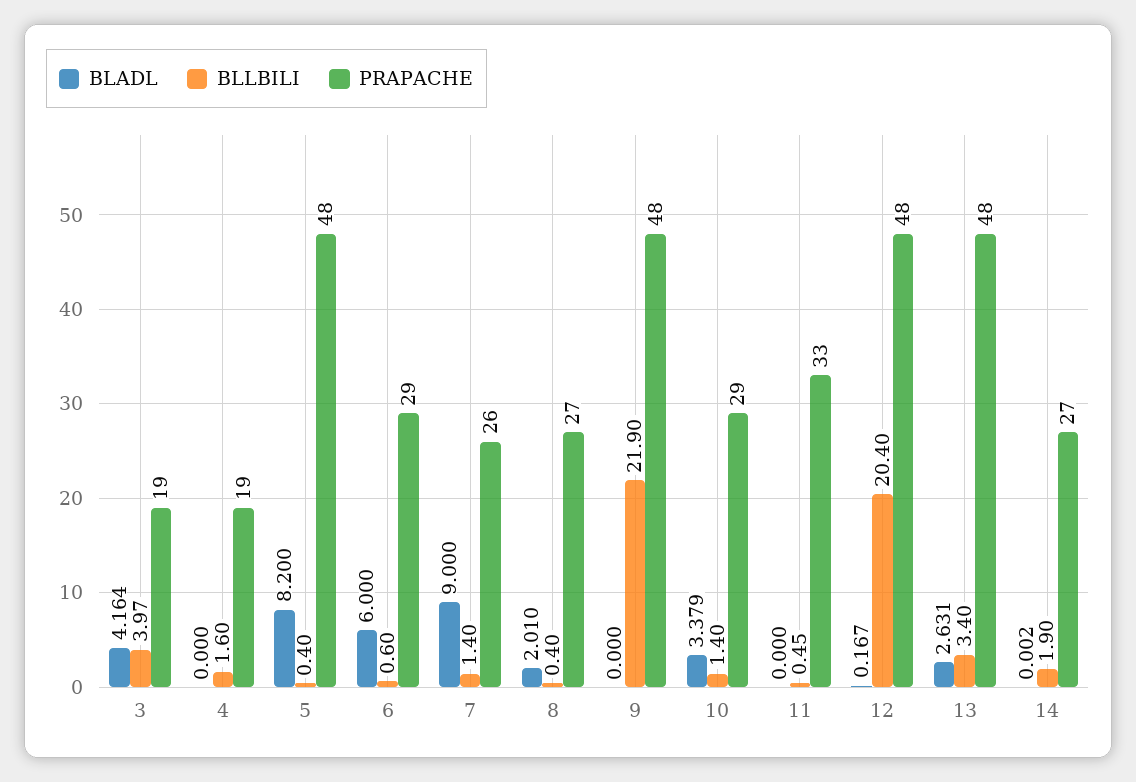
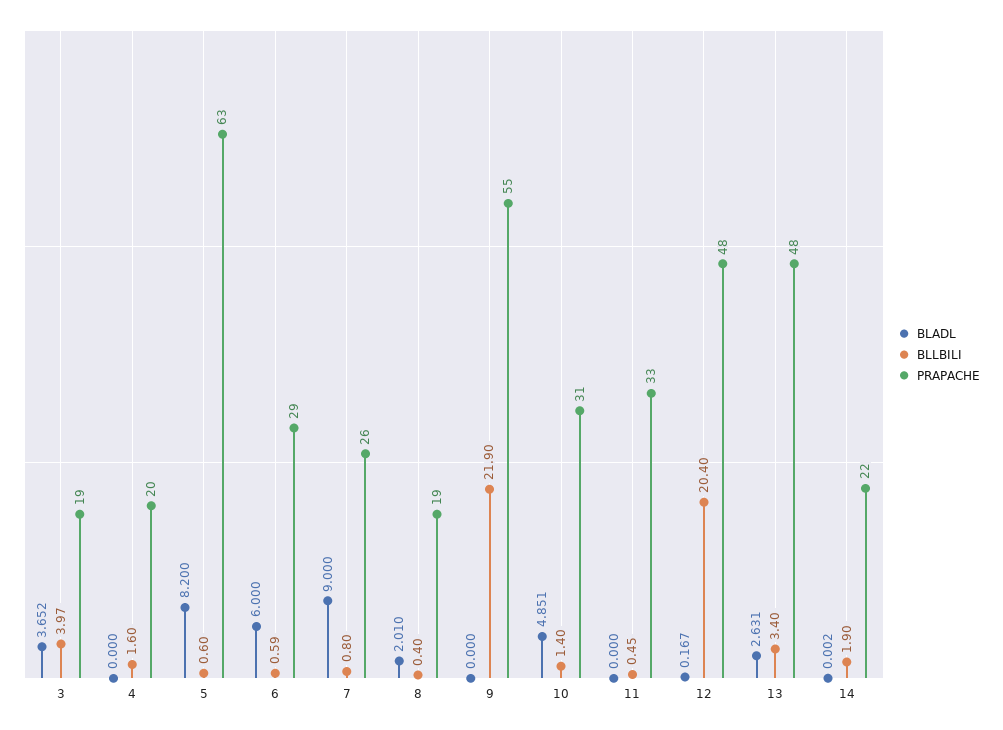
BLADL, 3: 4.164 -> 3.652
PRAPACHE, 4: 19 -> 20
BLLBILI, 5: 0.4 -> 0.6
PRAPACHE, 5: 48 -> 63
BLLBILI, 6: 0.6 -> 0.59
BLLBILI, 7: 1.4 -> 0.8
PRAPACHE, 8: 27 -> 19
PRAPACHE, 9: 48 -> 55
BLADL, 10: 3.379 -> 4.851
PRAPACHE, 10: 29 -> 31
PRAPACHE, 14: 27 -> 22

